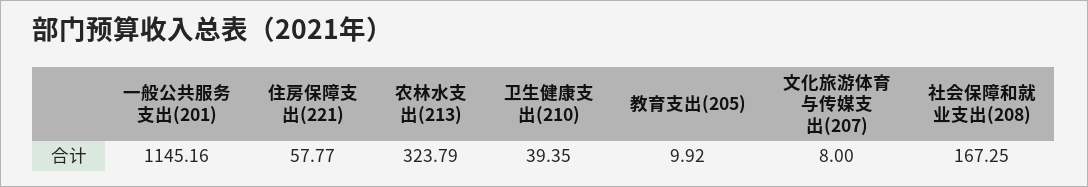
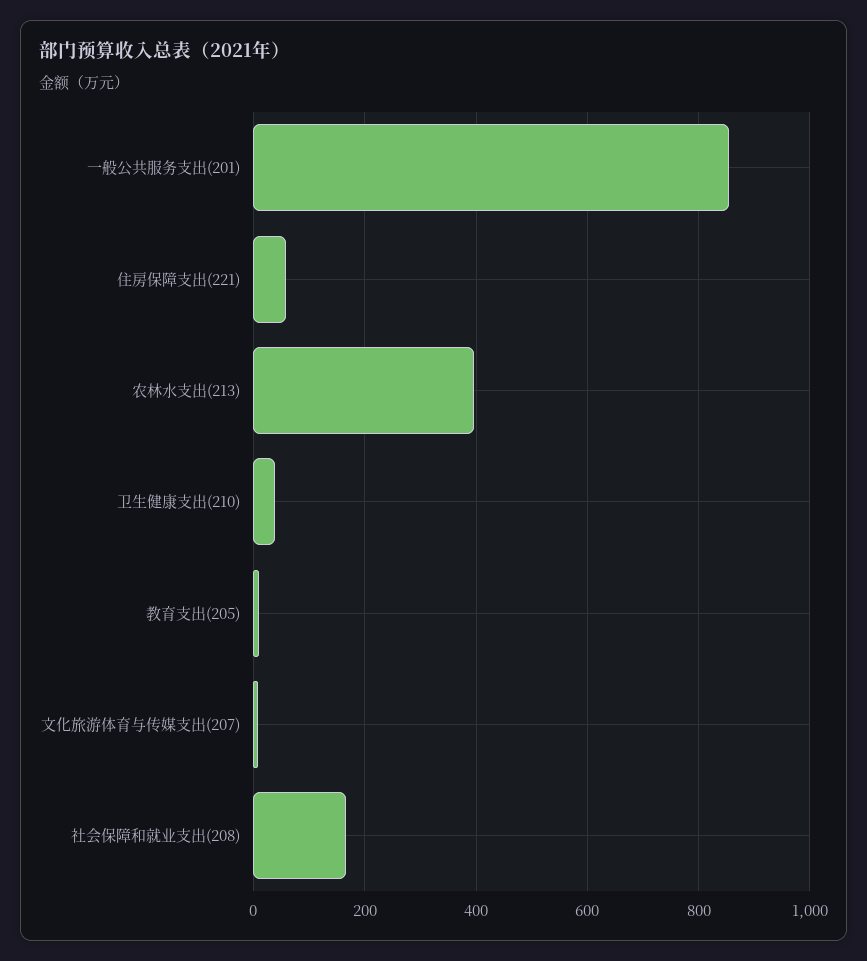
一般公共服务支出(201): 1145.16 -> 860
农林水支出(213): 323.79 -> 400

